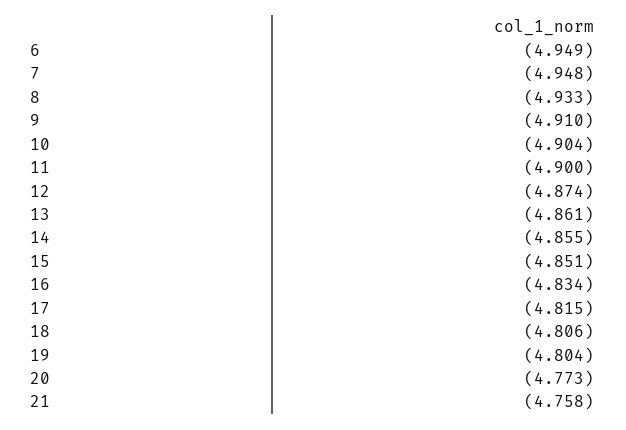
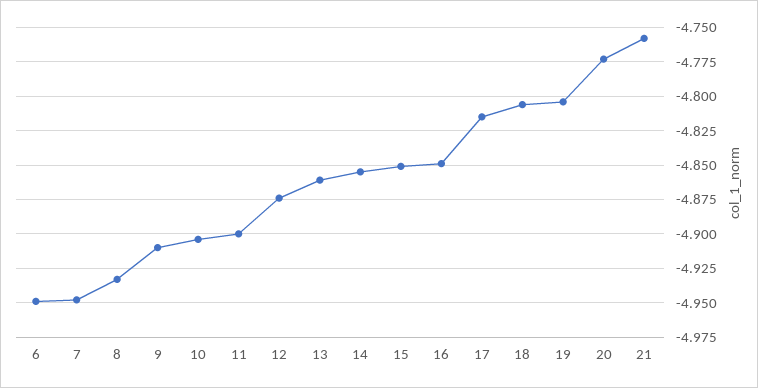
16: -4.834 -> -4.85

